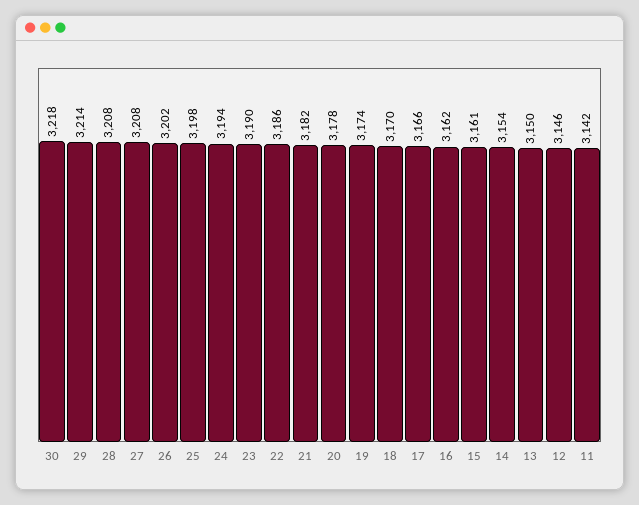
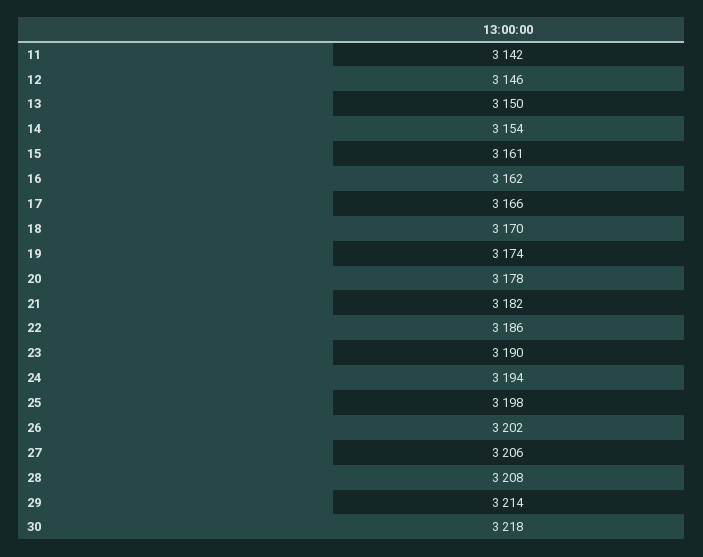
27: 3208 -> 3206

